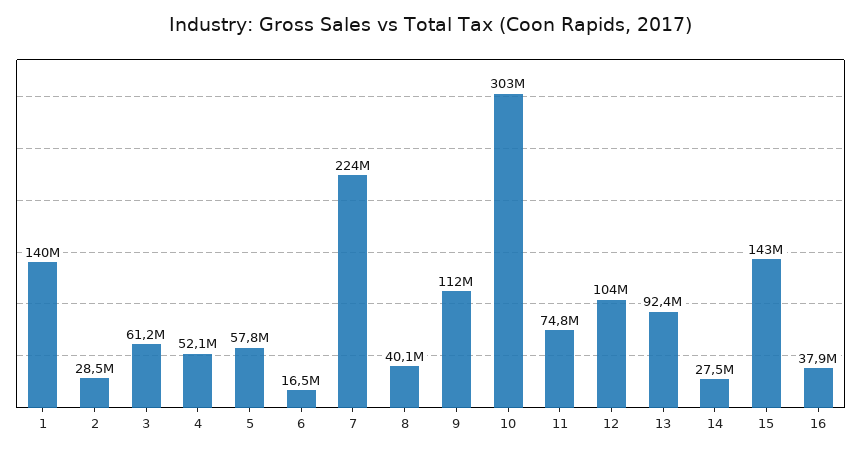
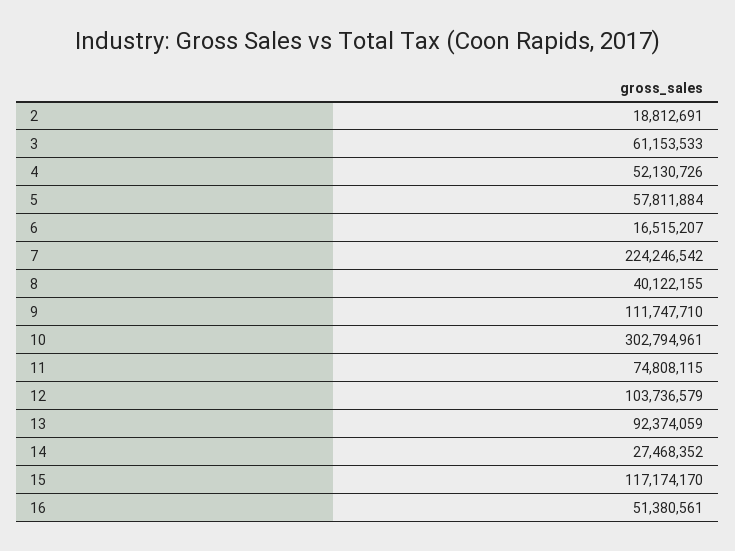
1: 140000000 -> none
2: 28500000 -> 18812691
15: 143000000 -> 117174170
16: 37900000 -> 51380561

